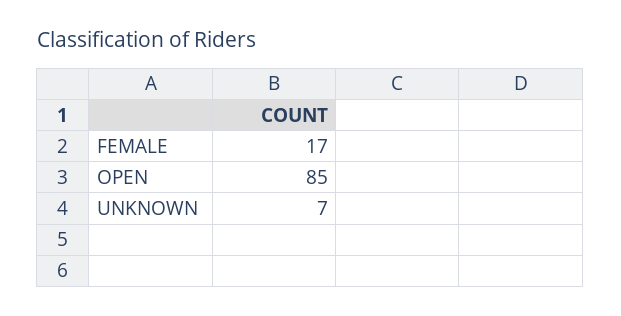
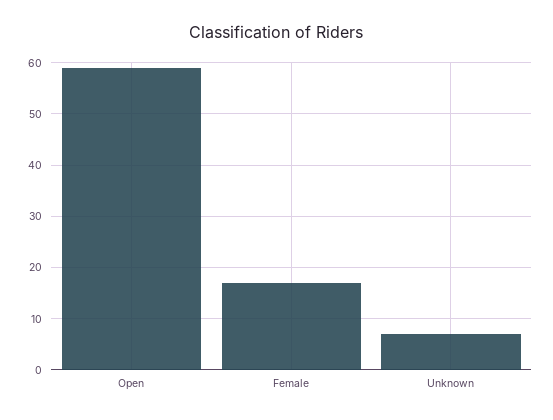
OPEN: 85 -> 60

